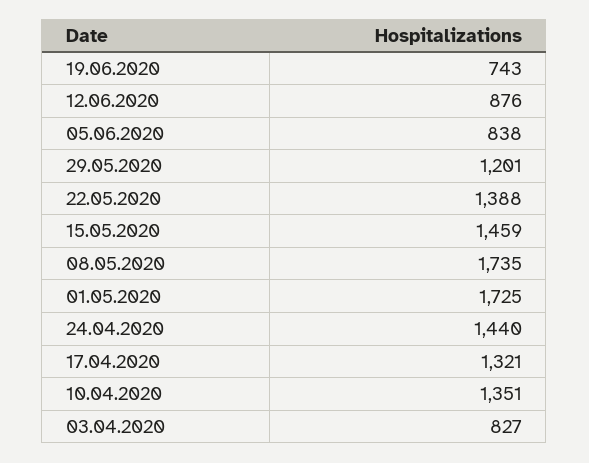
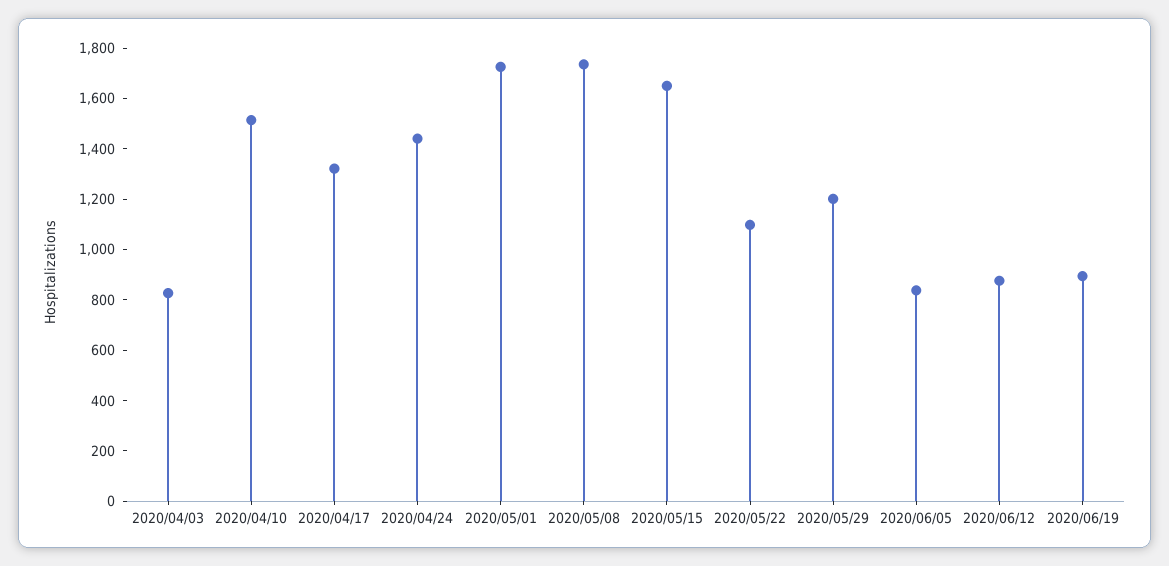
19.06.2020: 743 -> 900
22.05.2020: 1388 -> 1100
15.05.2020: 1459 -> 1650
10.04.2020: 1351 -> 1500

